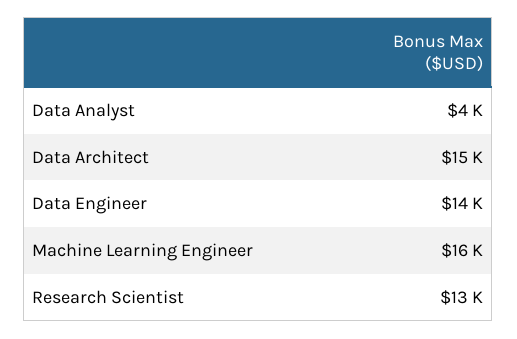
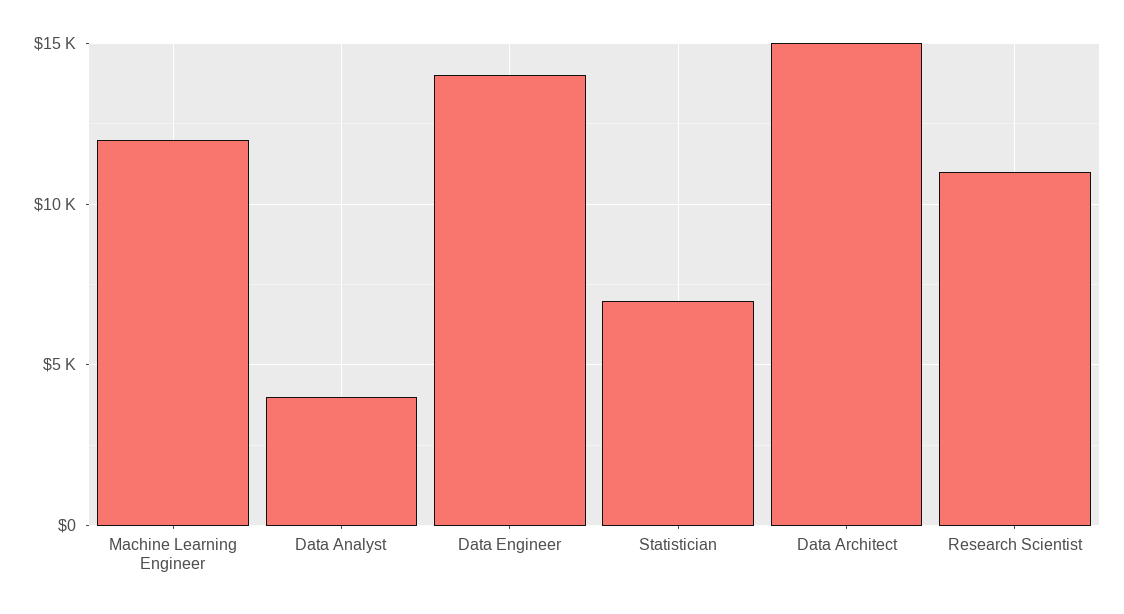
Machine Learning Engineer: 16000 -> 12000
Research Scientist: 13000 -> 11000
Statistician: none -> 7000

